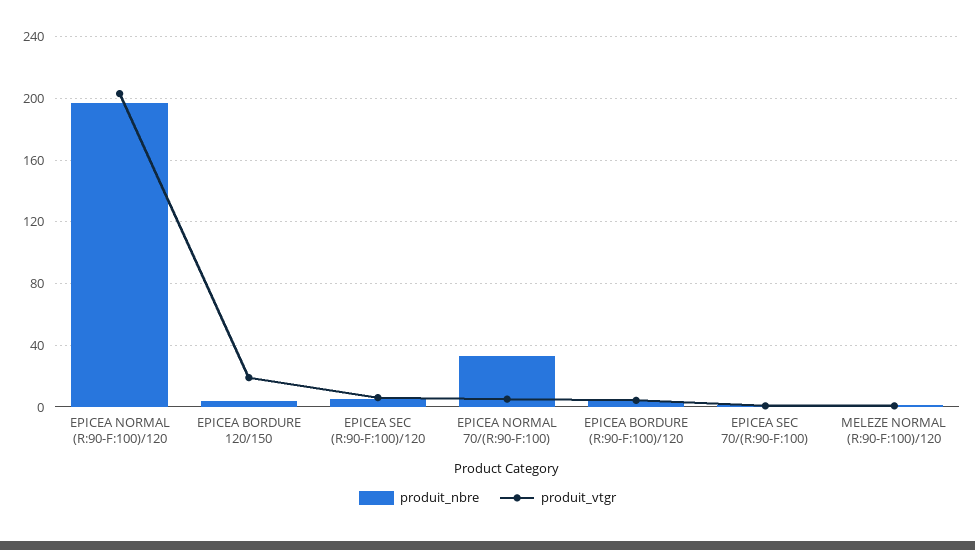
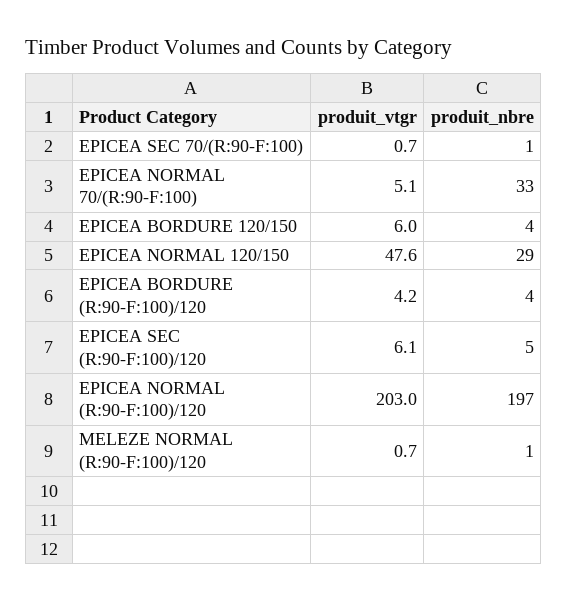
produit_vtgr, EPICEA BORDURE 120/150: 20 -> 6
produit_vtgr, EPICEA NORMAL 120/150: none -> 47.6
produit_nbre, EPICEA NORMAL 120/150: none -> 29

